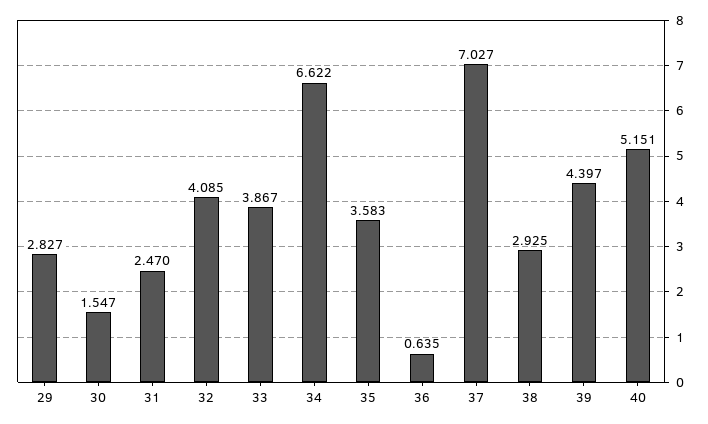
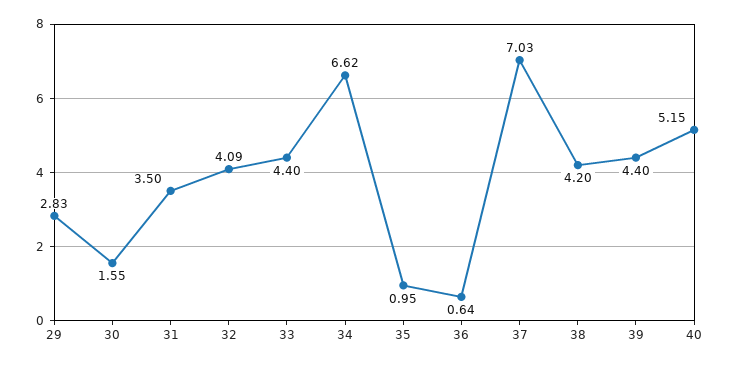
31: 2.47 -> 3.5
33: 3.867 -> 4.4
35: 3.583 -> 0.95
38: 2.925 -> 4.2

